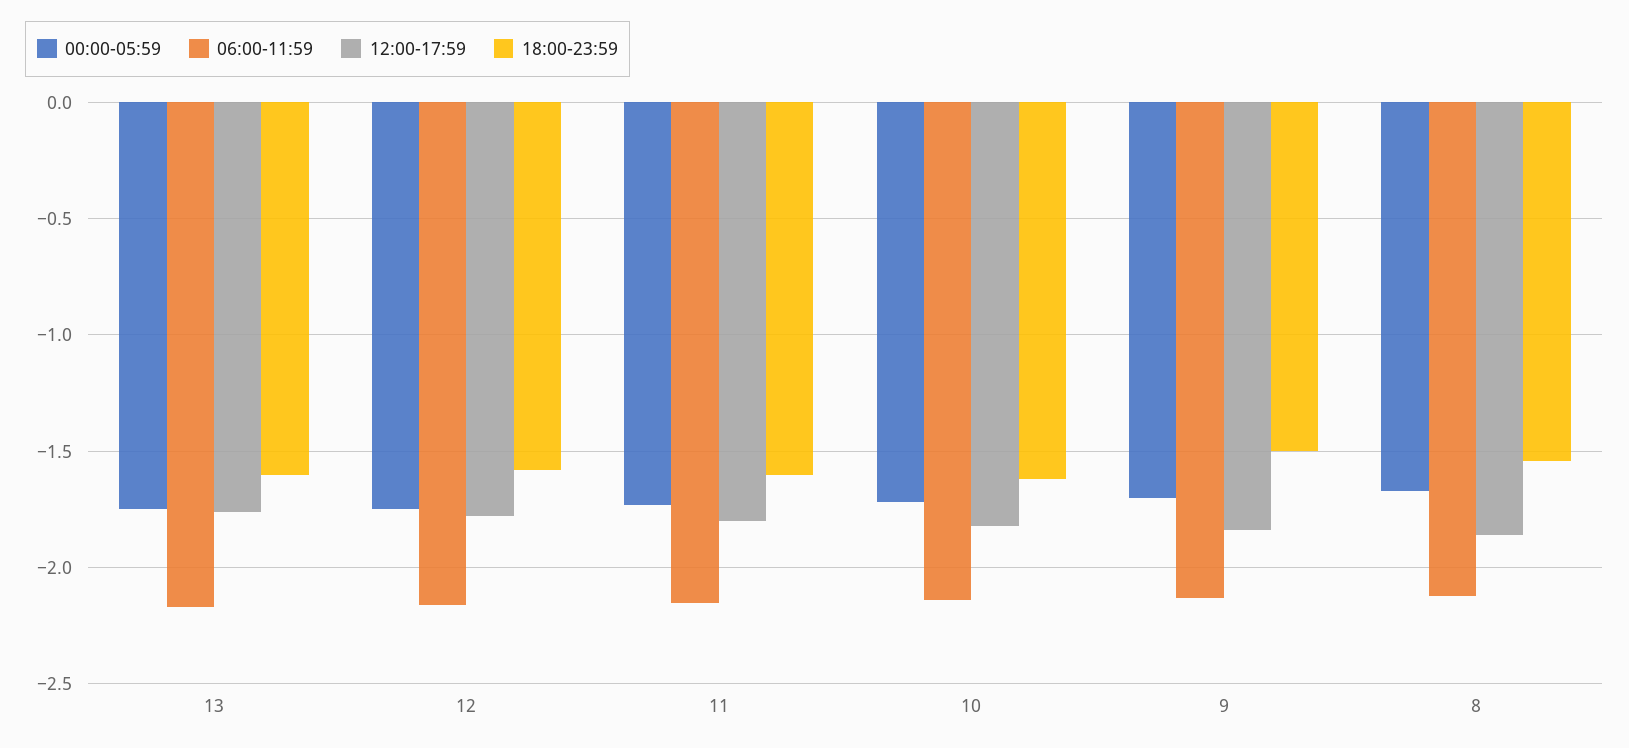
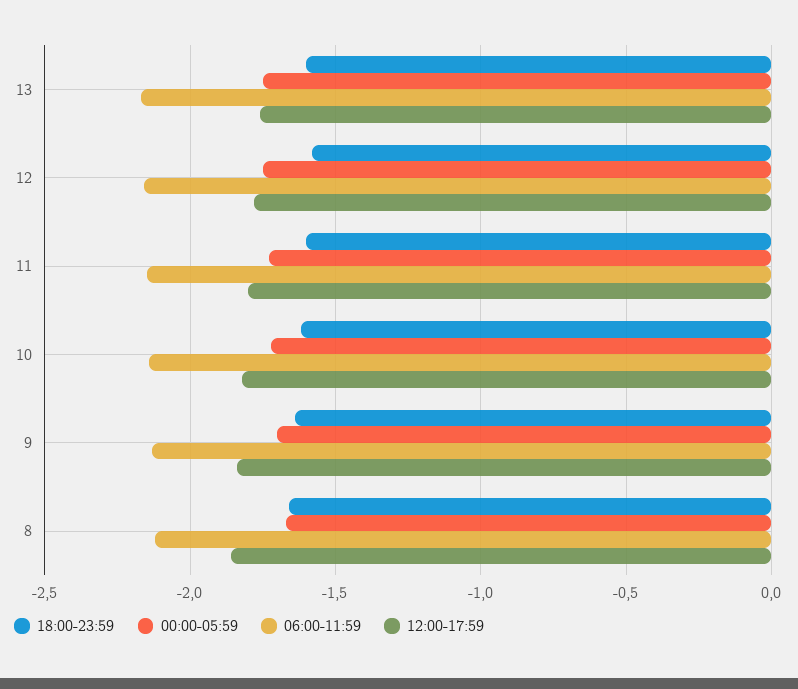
18:00-23:59, 9: -1.5 -> -1.65
18:00-23:59, 8: -1.55 -> -1.65

